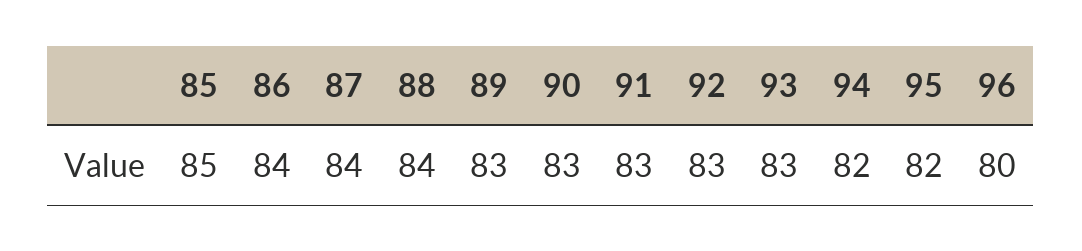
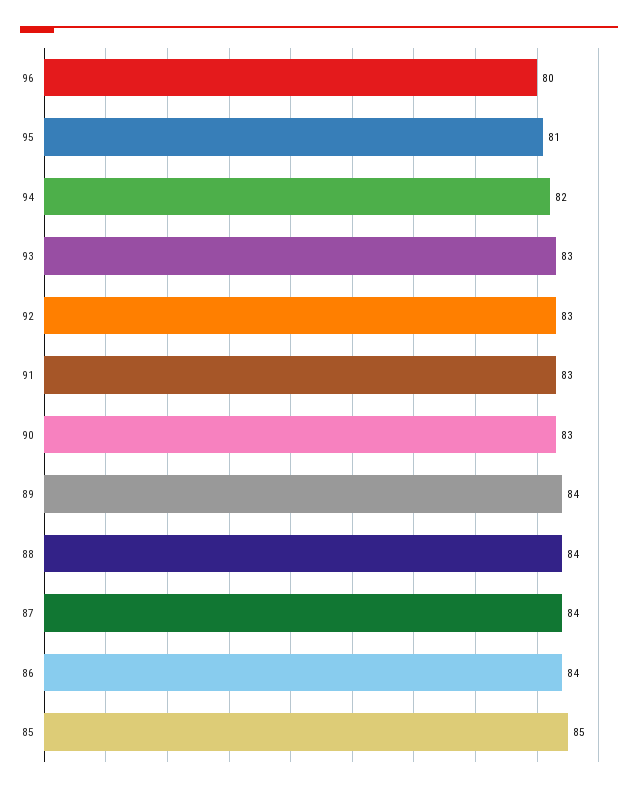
89: 83 -> 84
95: 82 -> 81

